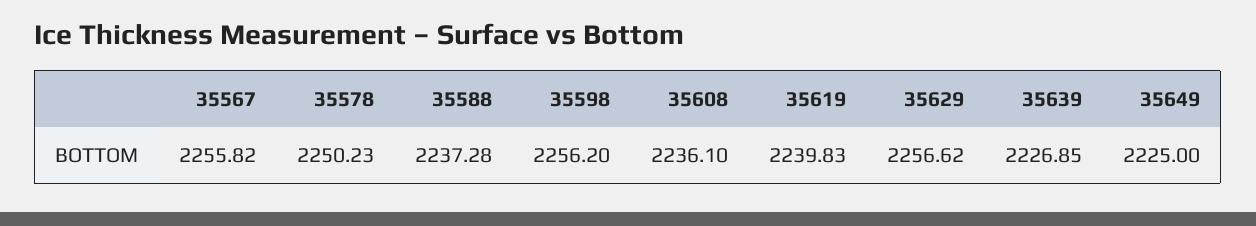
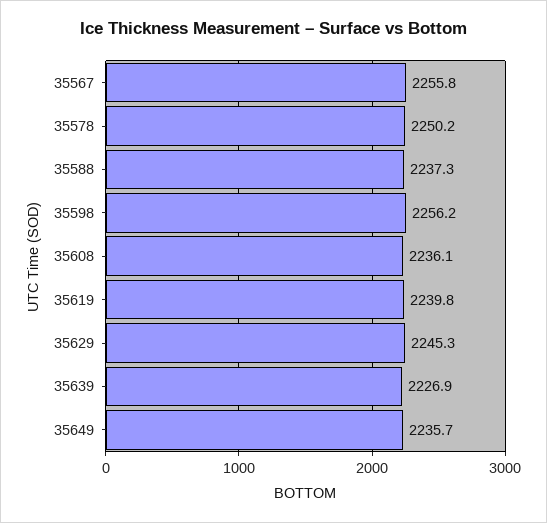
35629: 2256.62 -> 2245.3
35649: 2225 -> 2235.7

